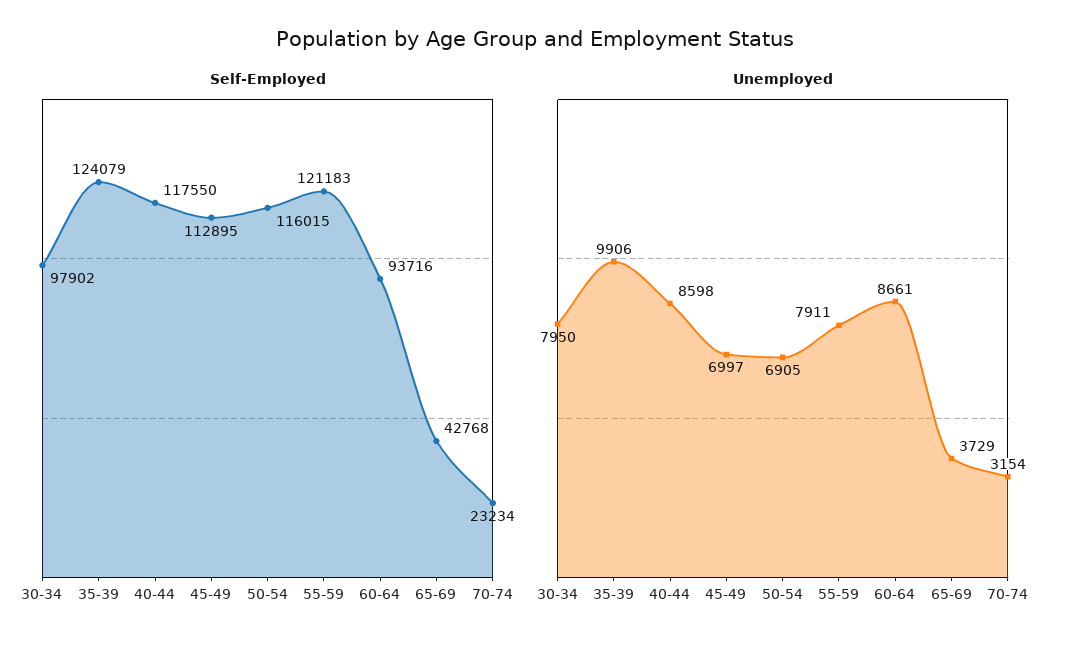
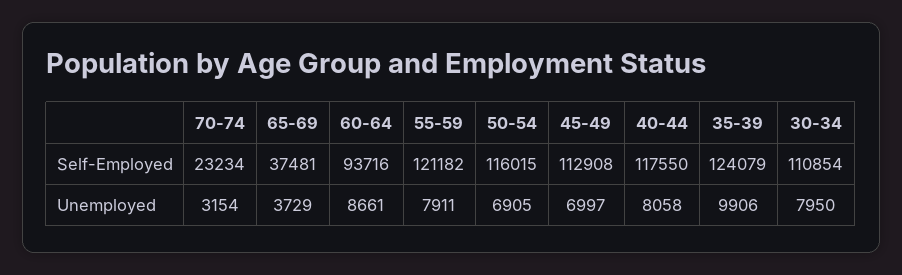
Self-Employed, 30-34: 97902 -> 110854
Self-Employed, 45-49: 112895 -> 112908
Self-Employed, 55-59: 121183 -> 121182
Self-Employed, 65-69: 42768 -> 37481
Unemployed, 40-44: 8598 -> 8058

